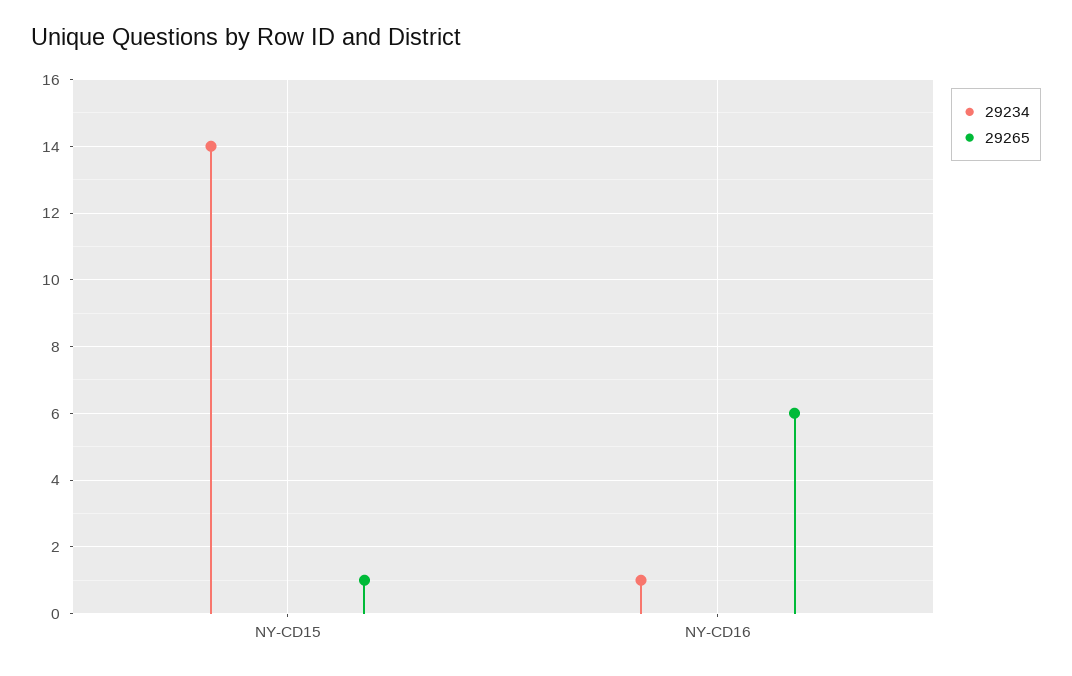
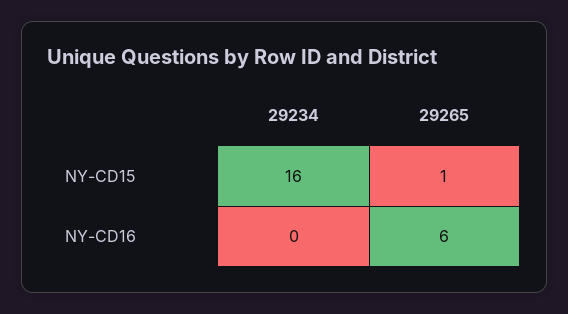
29234, NY-CD15: 14 -> 16
29234, NY-CD16: 1 -> 0

